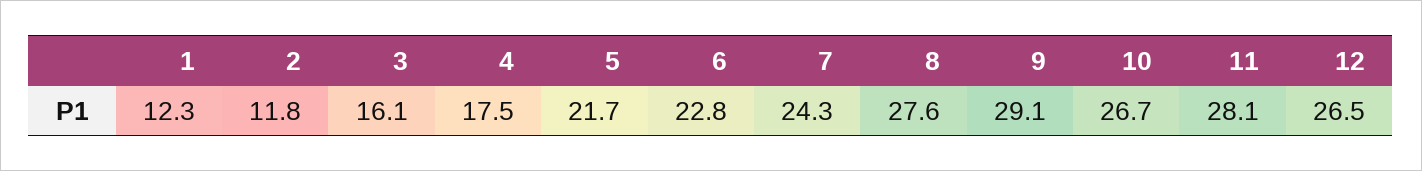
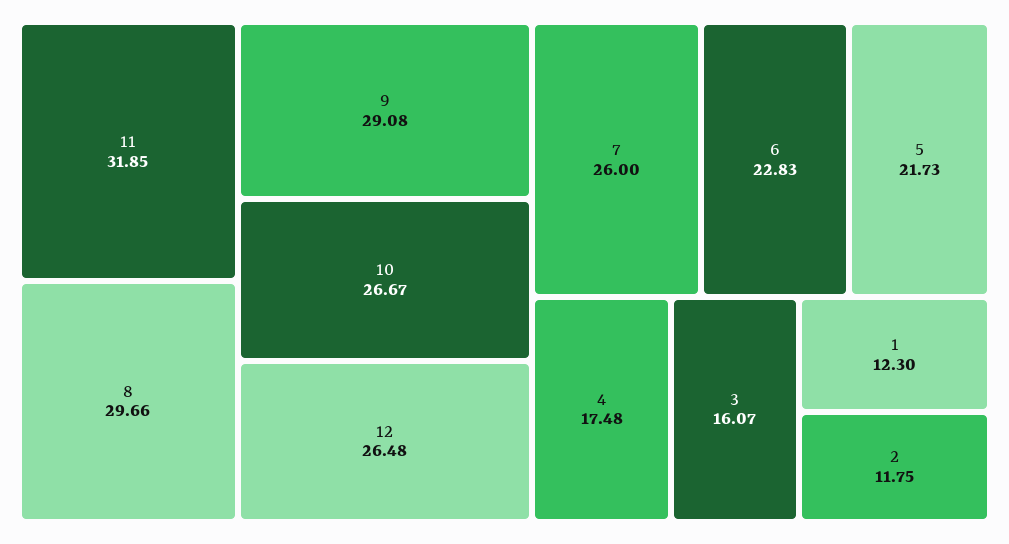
7: 24.3 -> 26
8: 27.6 -> 29.66
11: 28.1 -> 31.85

